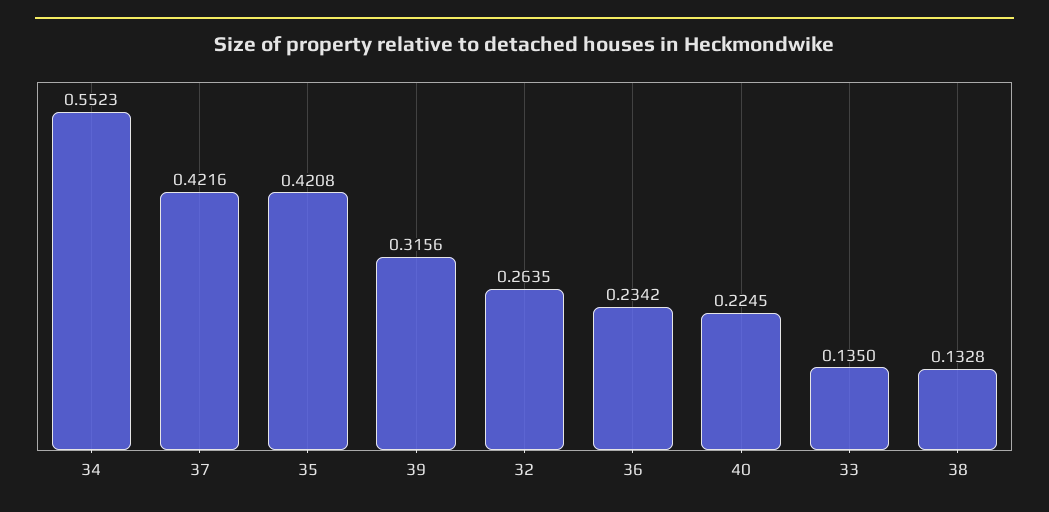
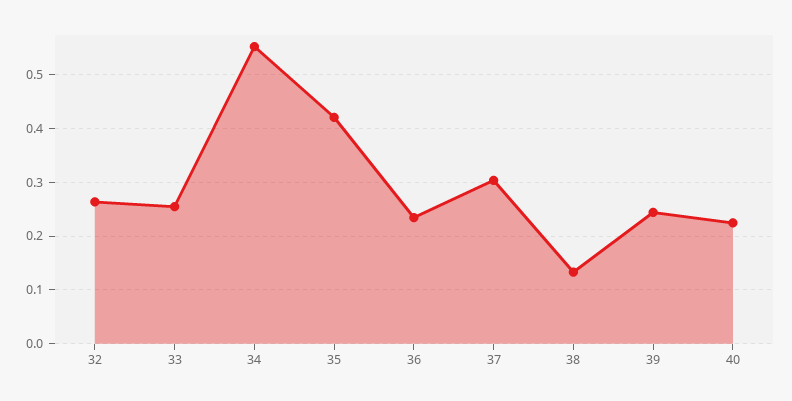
37: 0.4216 -> 0.3
39: 0.3156 -> 0.24
33: 0.135 -> 0.26

